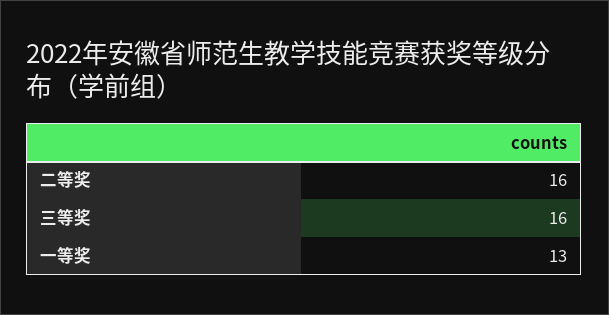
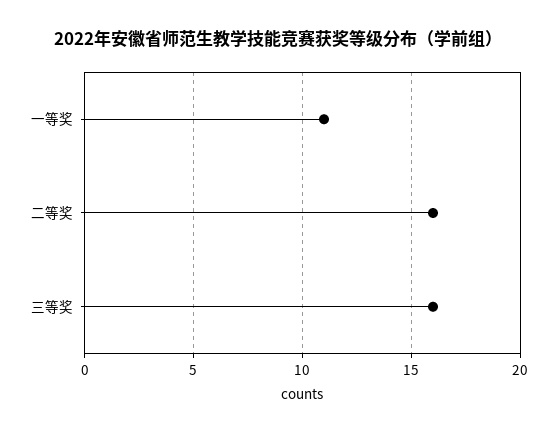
一等奖: 13 -> 11

